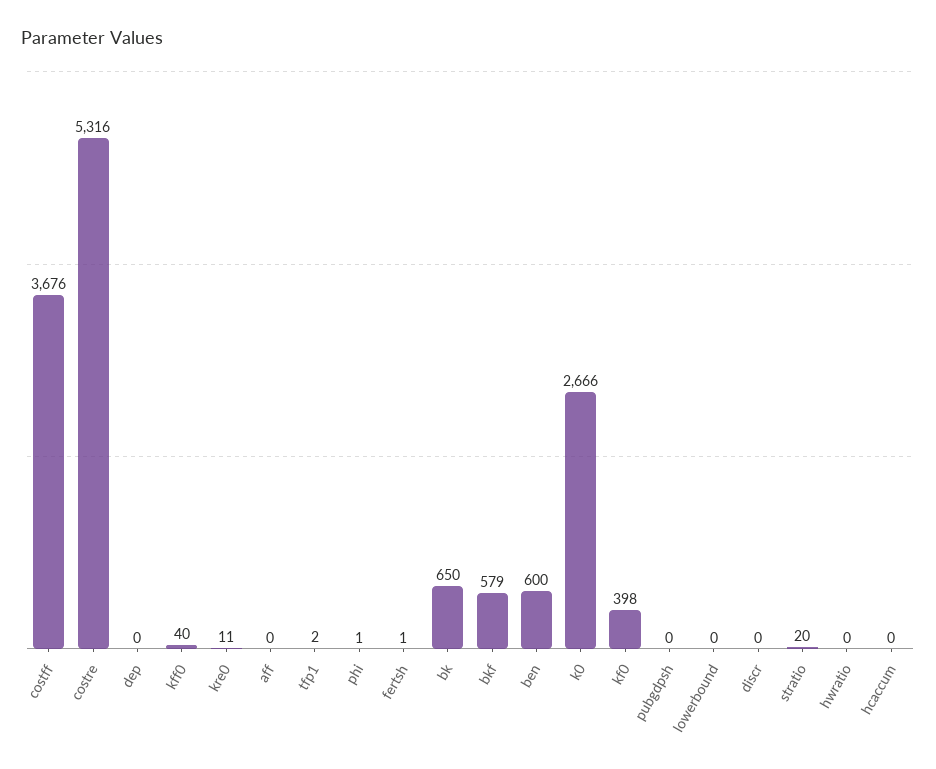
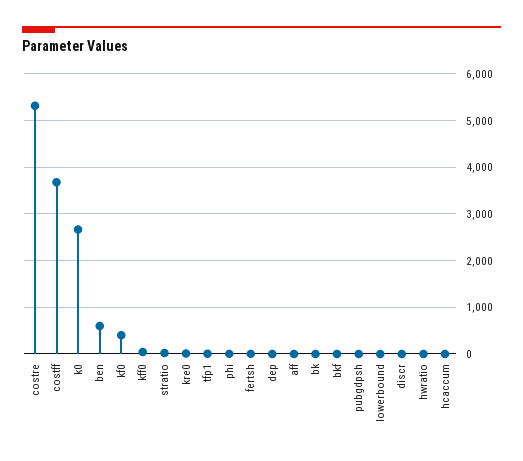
bk: 650 -> 0
bkf: 579 -> 0

